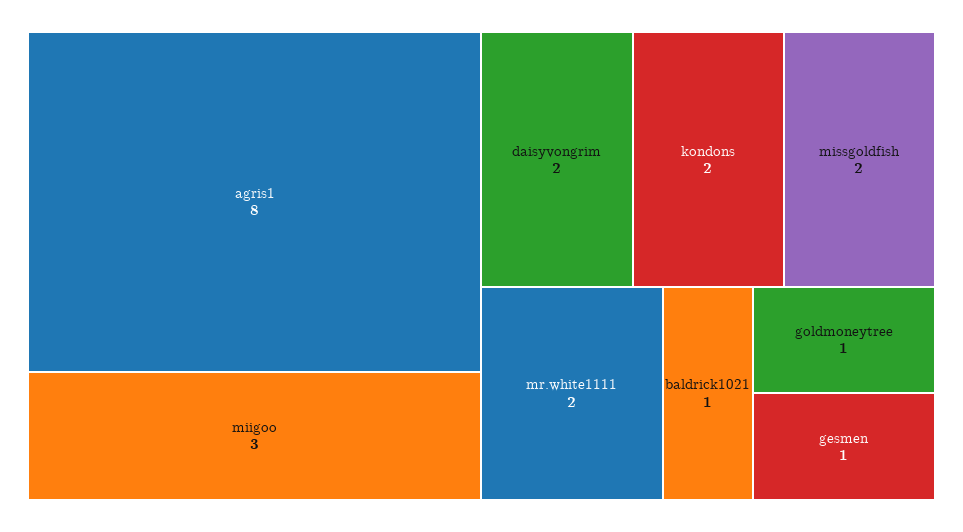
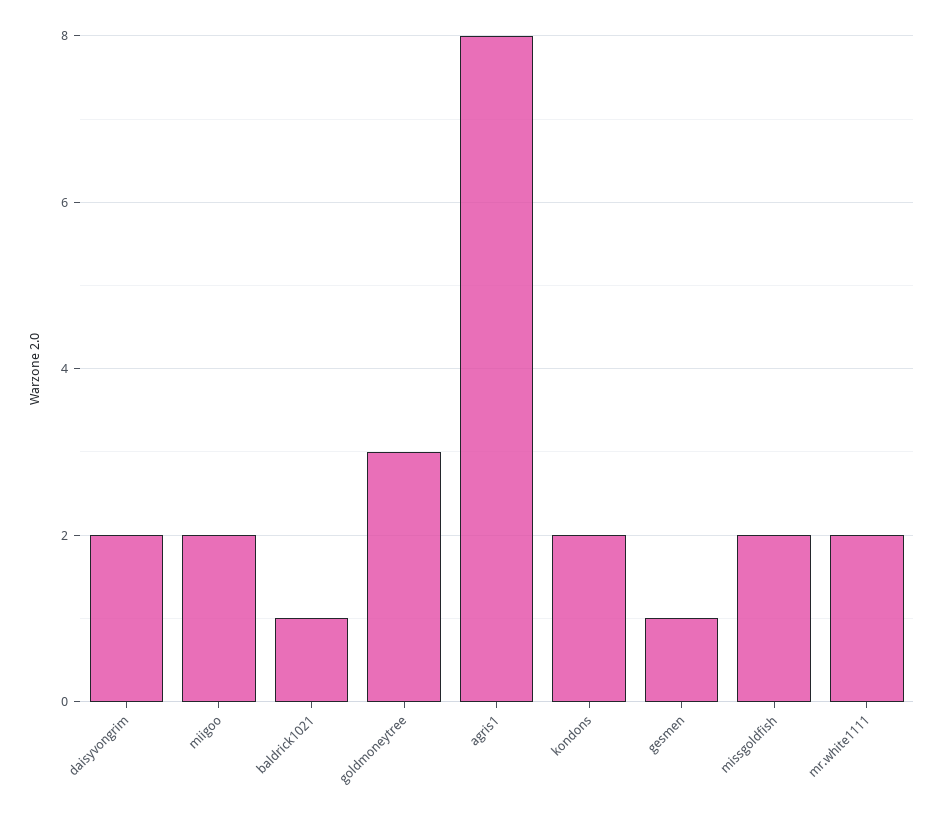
miigoo: 3 -> 2
goldmoneytree: 1 -> 3

